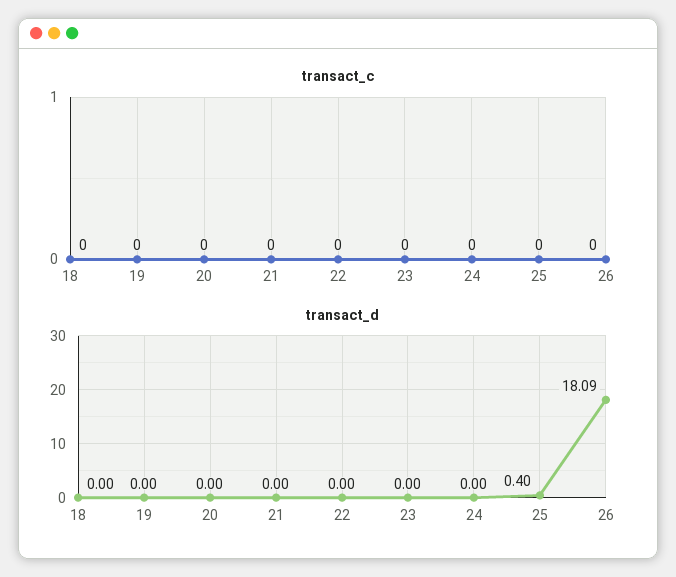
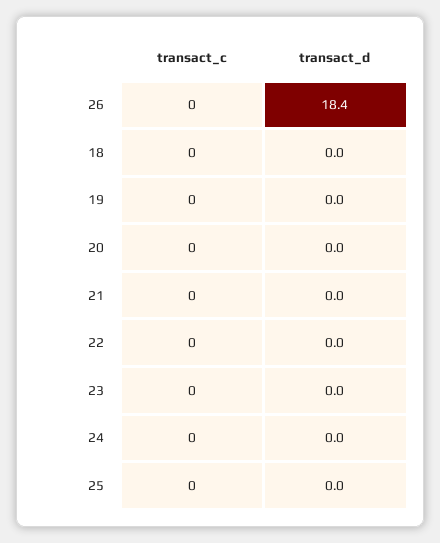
transact_d, 25: 0.4 -> 0
transact_d, 26: 18.09 -> 18.4

